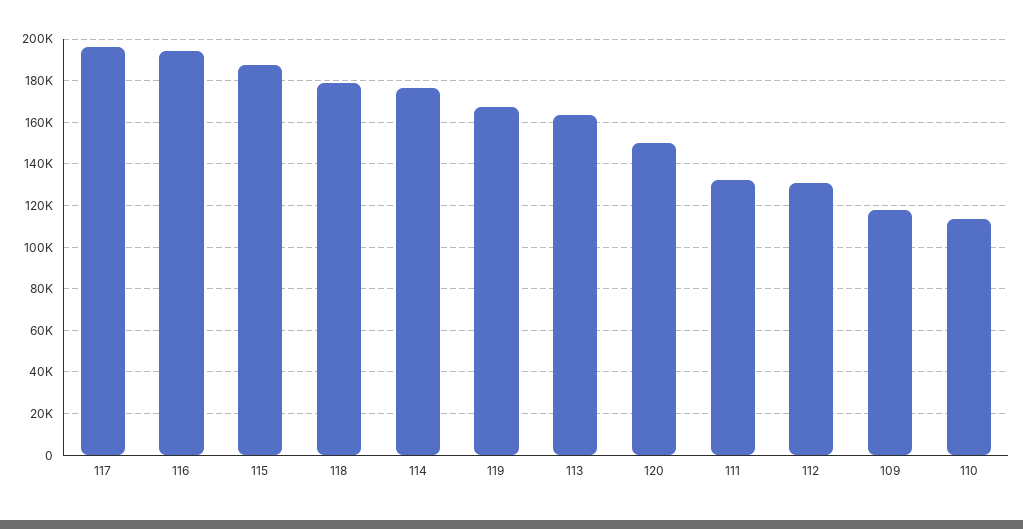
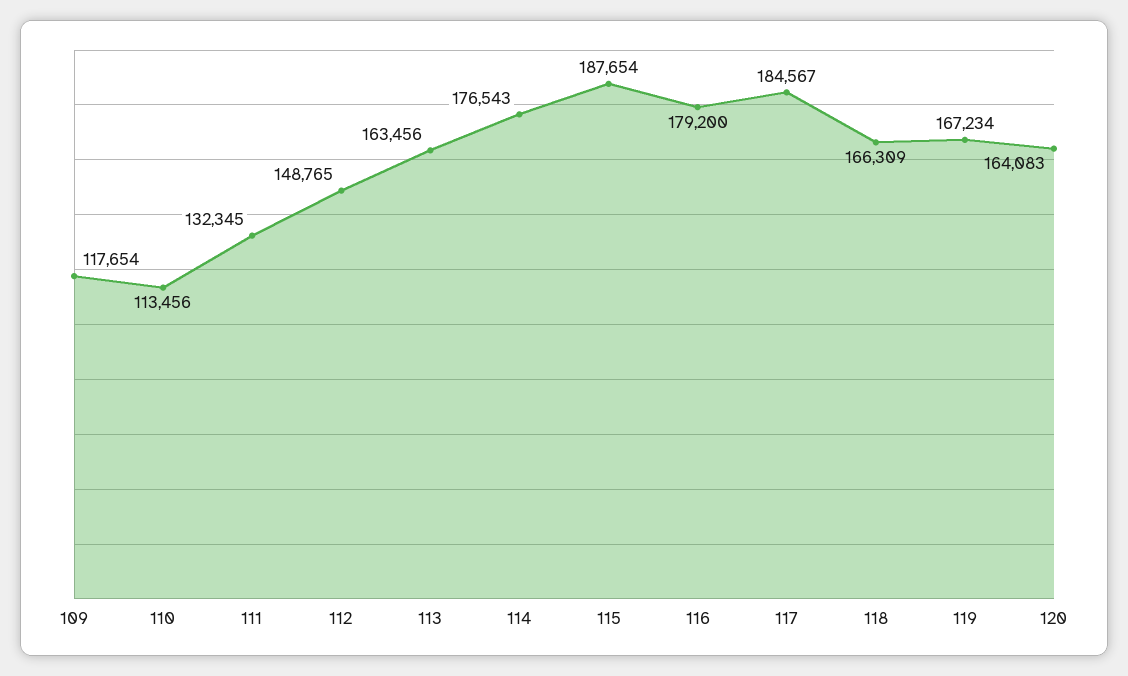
117: 195000 -> 184567
116: 195000 -> 179200
118: 180000 -> 166309
120: 150000 -> 164083
112: 130000 -> 148765

